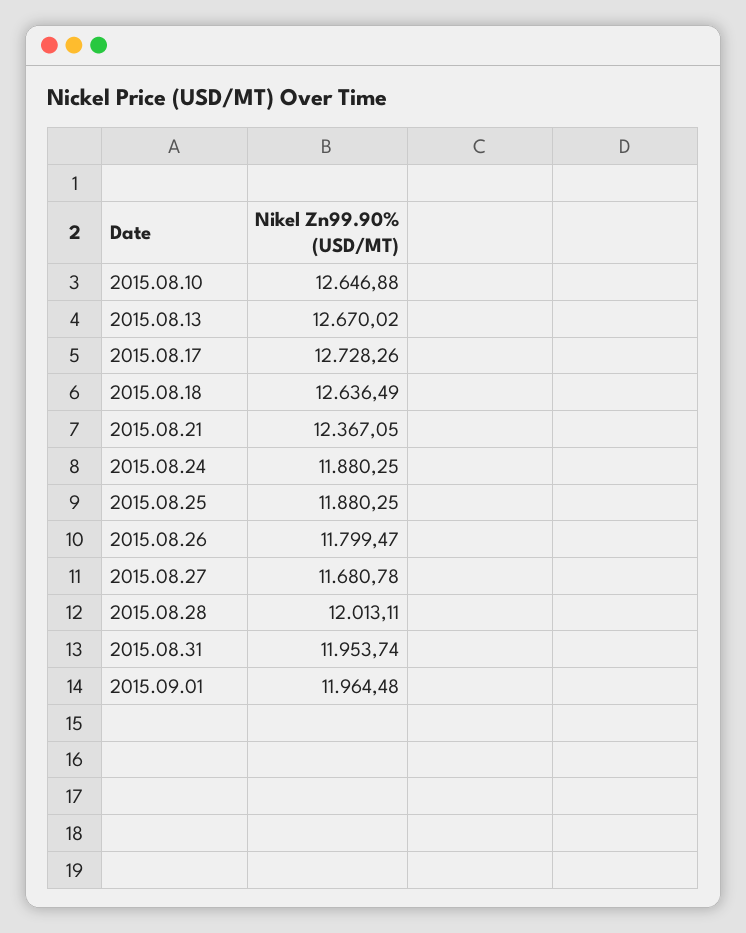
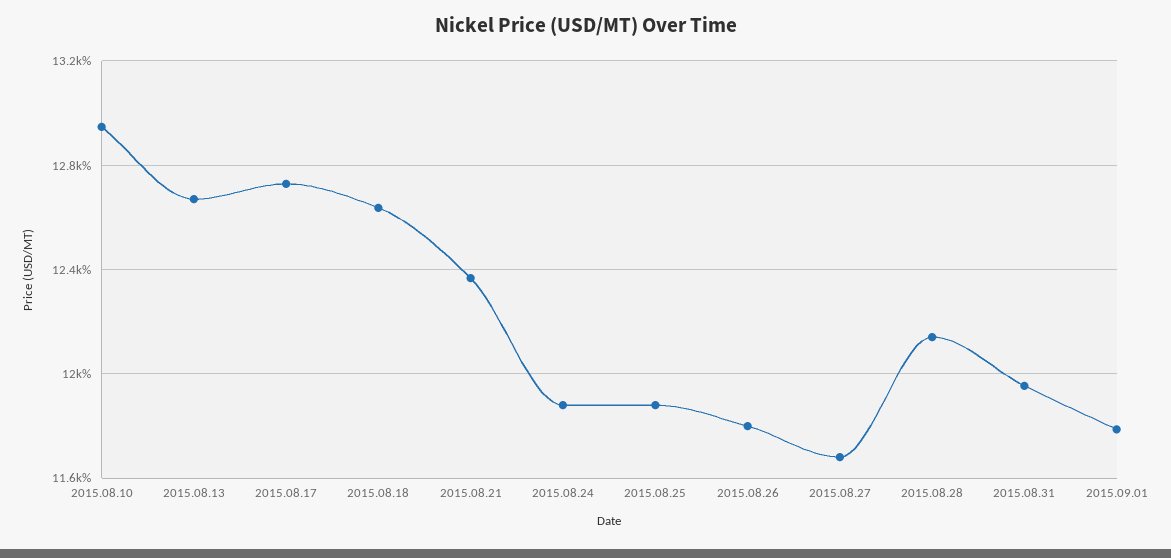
2015.08.10: 12646.88 -> 12950
2015.08.28: 12013.11 -> 12150
2015.09.01: 11964.48 -> 11800

